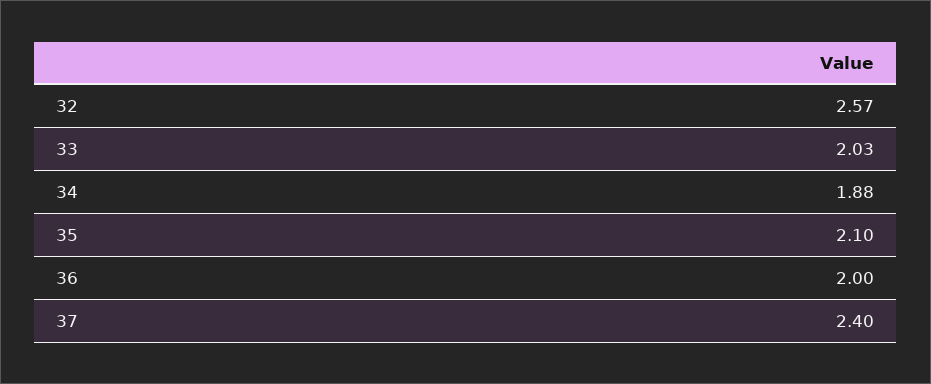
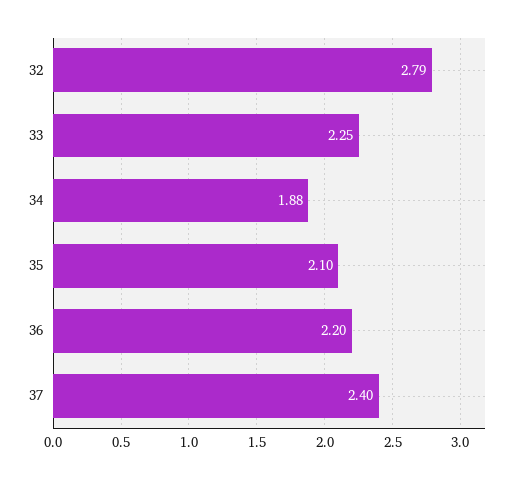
32: 2.57 -> 2.79
33: 2.03 -> 2.25
36: 2 -> 2.2

